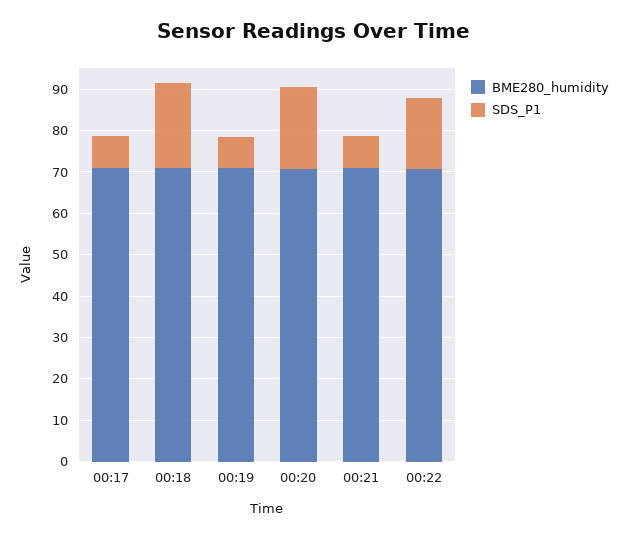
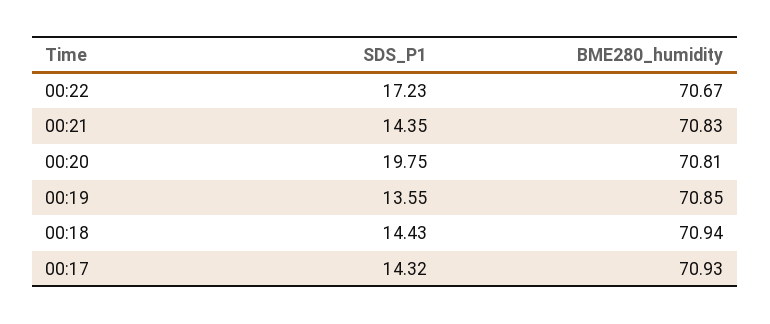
SDS_P1, 00:17: 8 -> 14.32
SDS_P1, 00:18: 20 -> 14.43
SDS_P1, 00:19: 8 -> 13.55
SDS_P1, 00:21: 8 -> 14.35

